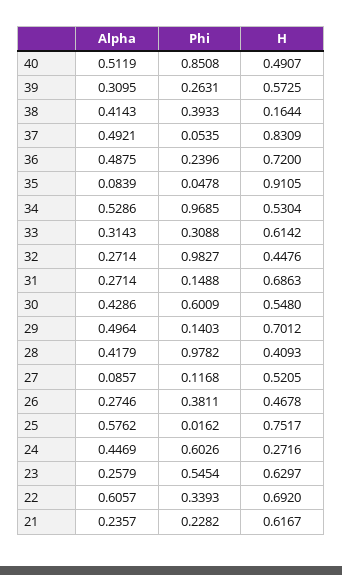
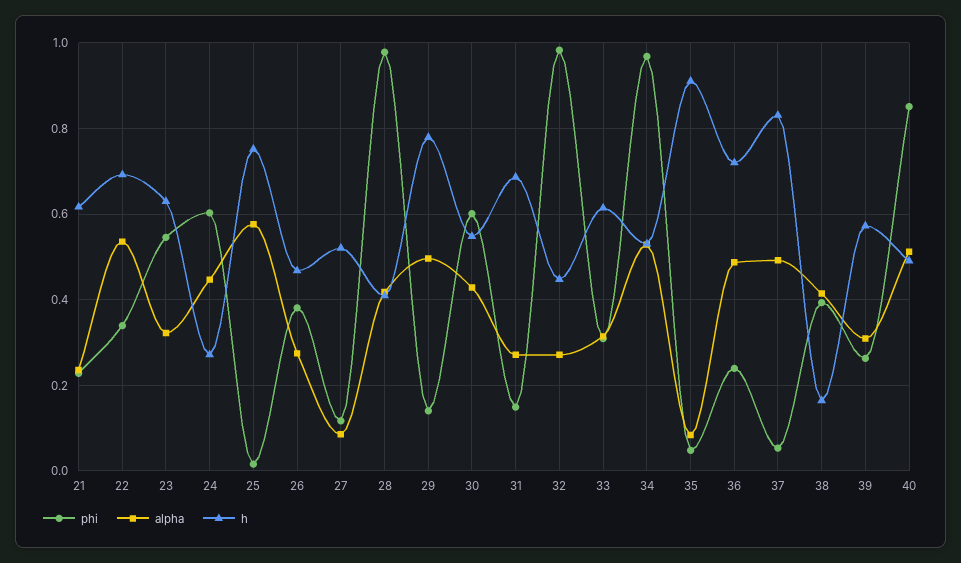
H, 29: 0.7012 -> 0.78
Alpha, 23: 0.2579 -> 0.32
Alpha, 22: 0.6057 -> 0.54

